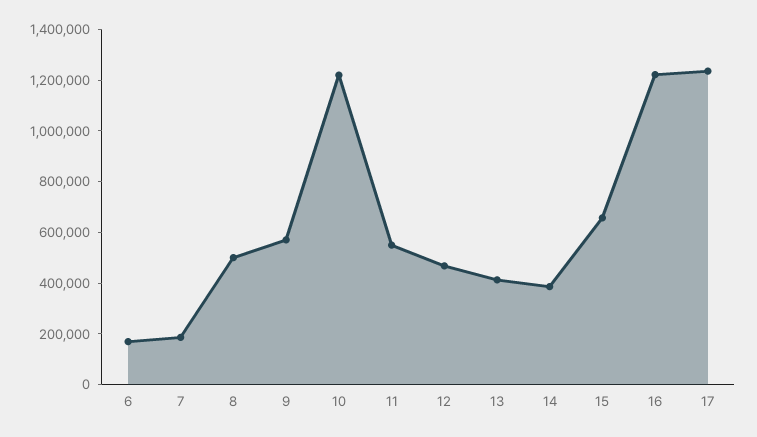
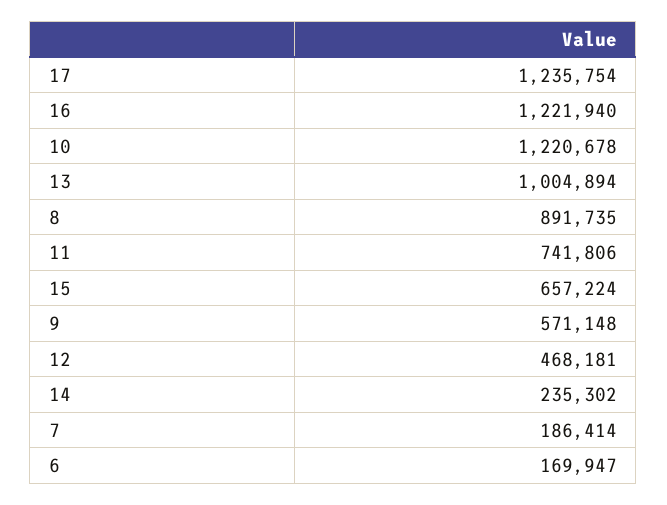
8: 500000 -> 891735
11: 550000 -> 741806
13: 400000 -> 1004894
14: 400000 -> 235302

